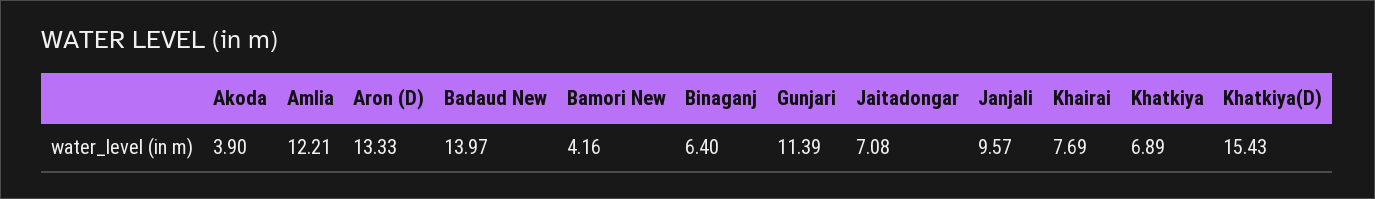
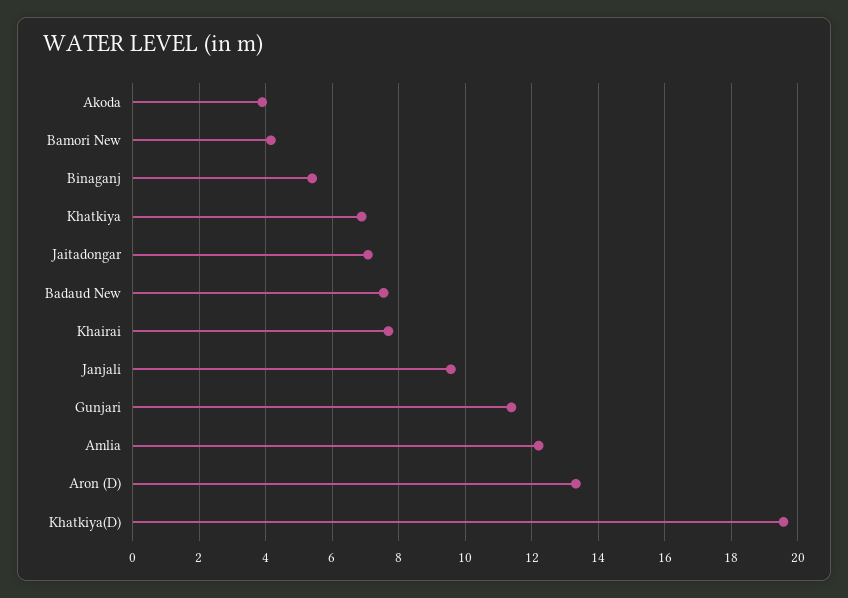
Badaud New: 13.97 -> 7.6
Binaganj: 6.4 -> 5.4
Khatkiya(D): 15.43 -> 19.6

